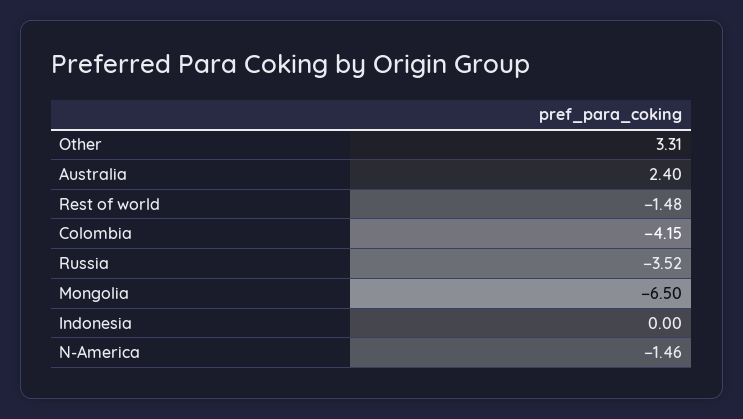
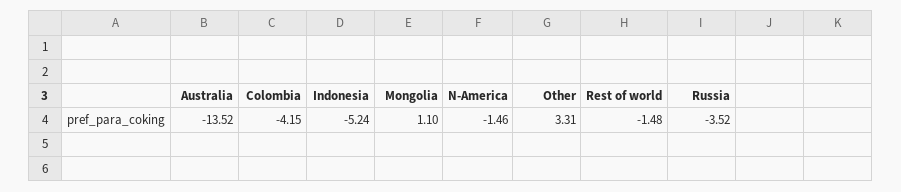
Australia: 2.4 -> -13.52
Mongolia: -6.5 -> 1.1
Indonesia: 0 -> -5.24

